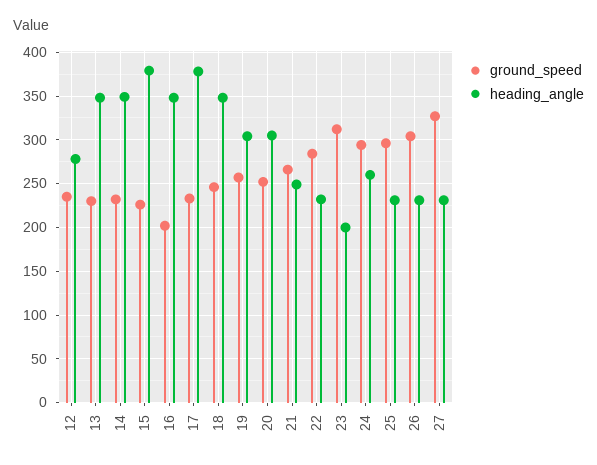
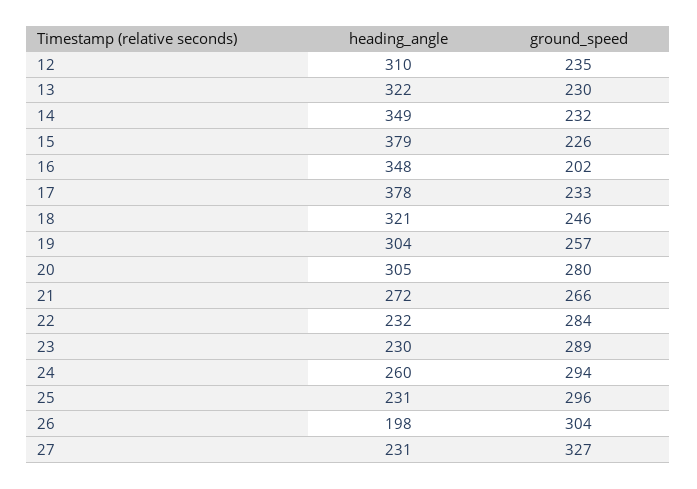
heading_angle, 12: 280 -> 310
heading_angle, 13: 350 -> 322
heading_angle, 18: 350 -> 321
ground_speed, 20: 250 -> 280
heading_angle, 21: 250 -> 272
ground_speed, 23: 310 -> 289
heading_angle, 23: 200 -> 230
heading_angle, 26: 230 -> 198

